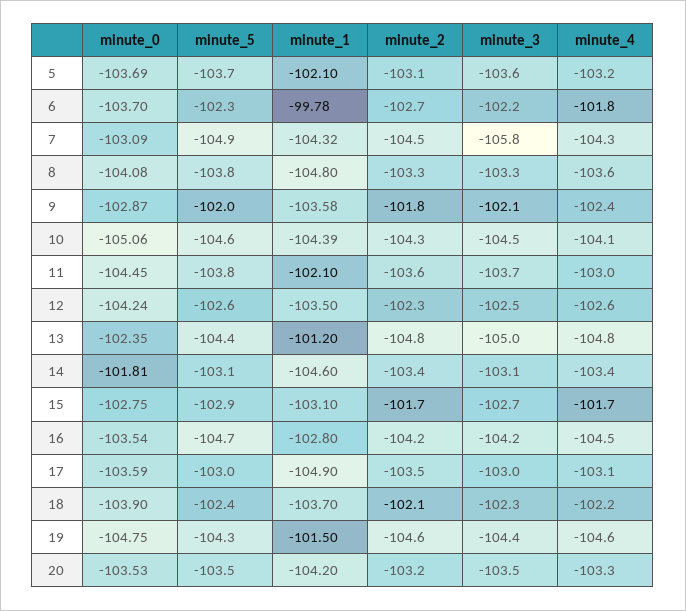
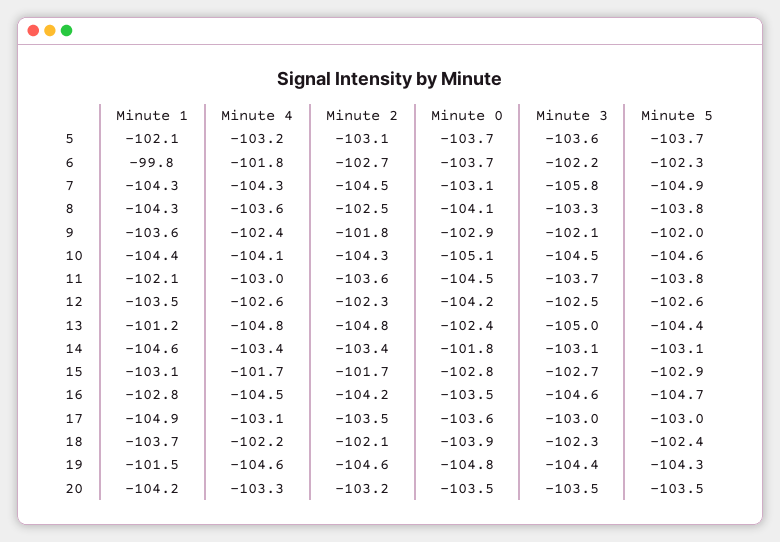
minute_1, 8: -104.8 -> -104.3
minute_2, 8: -103.3 -> -102.5
minute_3, 16: -104.2 -> -104.6

